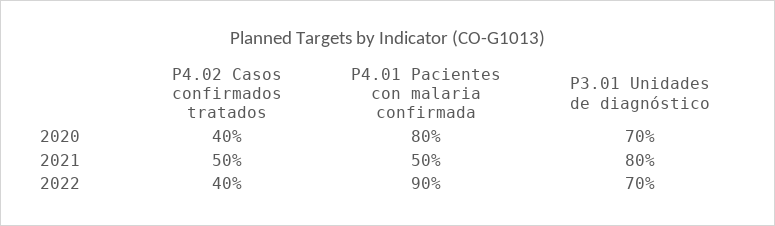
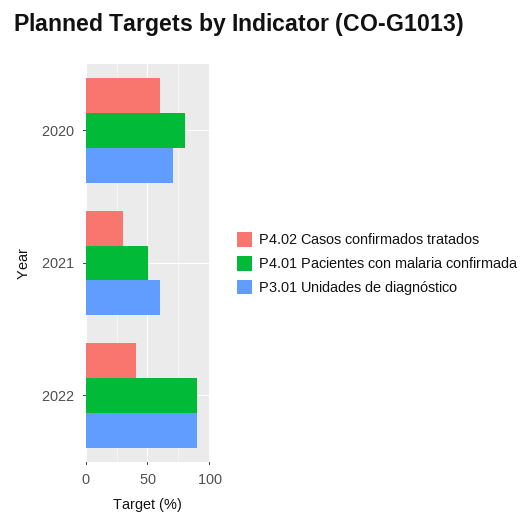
P4.02 Casos confirmados tratados, 2020: 40 -> 60
P4.02 Casos confirmados tratados, 2021: 50 -> 30
P3.01 Unidades de diagnóstico, 2021: 80 -> 60
P3.01 Unidades de diagnóstico, 2022: 70 -> 90

